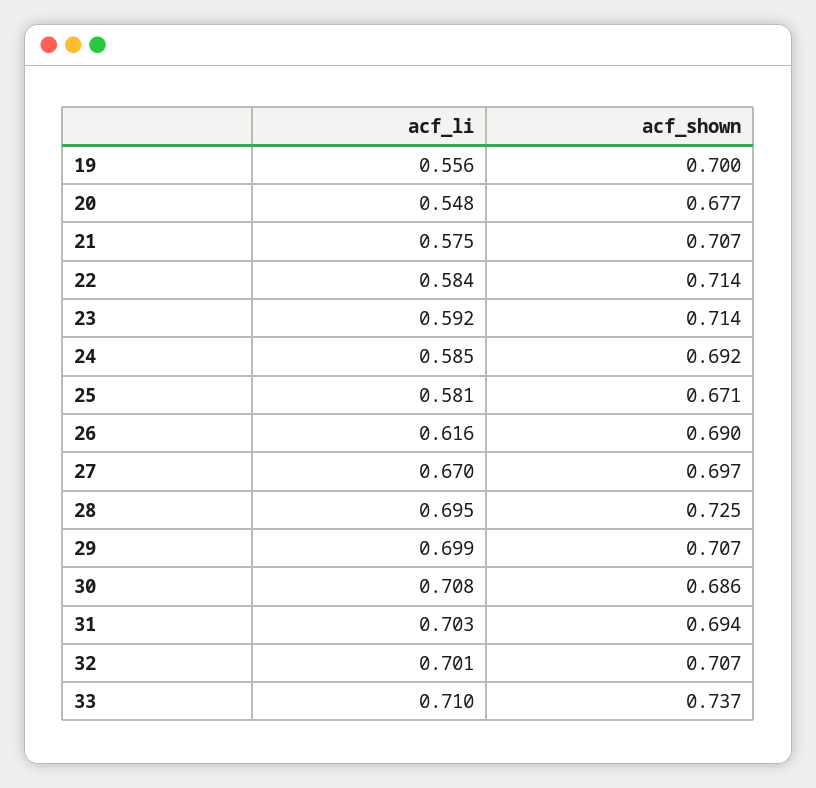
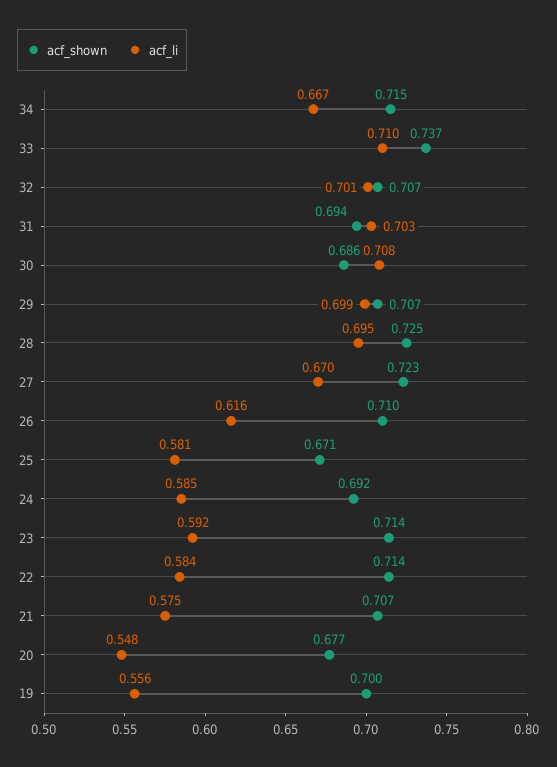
acf_shown, 26: 0.69 -> 0.71
acf_shown, 27: 0.697 -> 0.723
acf_shown, 34: none -> 0.715
acf_li, 34: none -> 0.667

